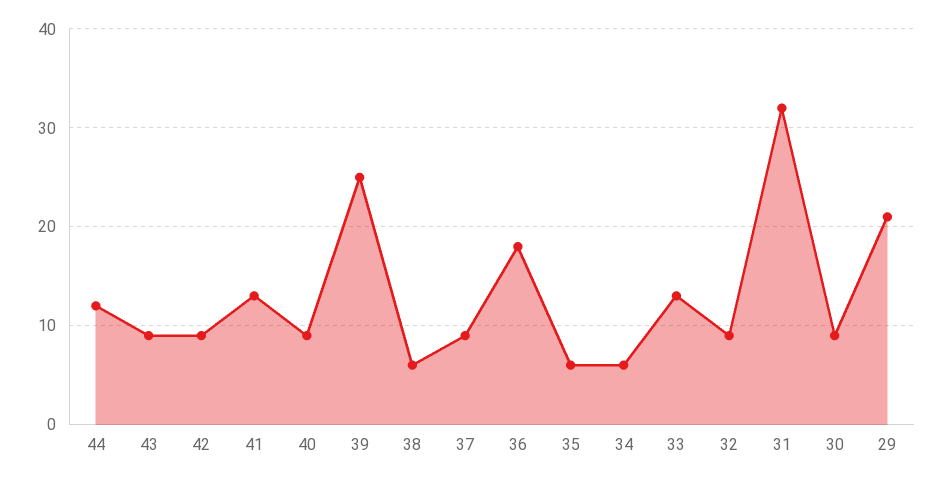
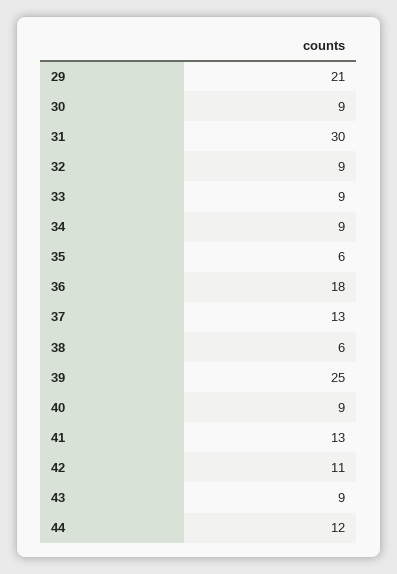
42: 9 -> 11
37: 9 -> 13
34: 6 -> 9
33: 13 -> 9
31: 32 -> 30

